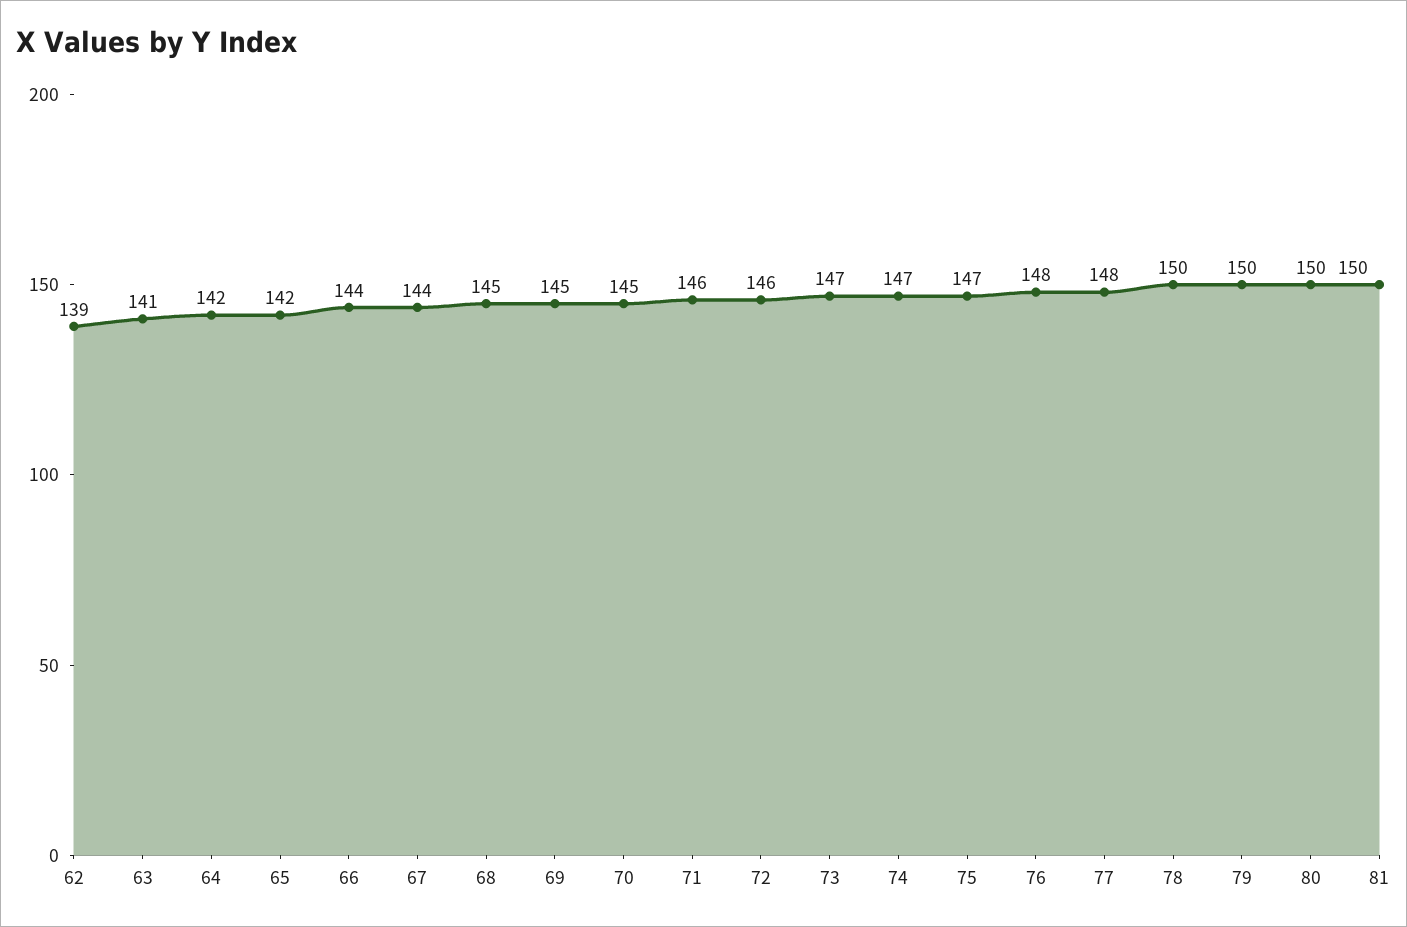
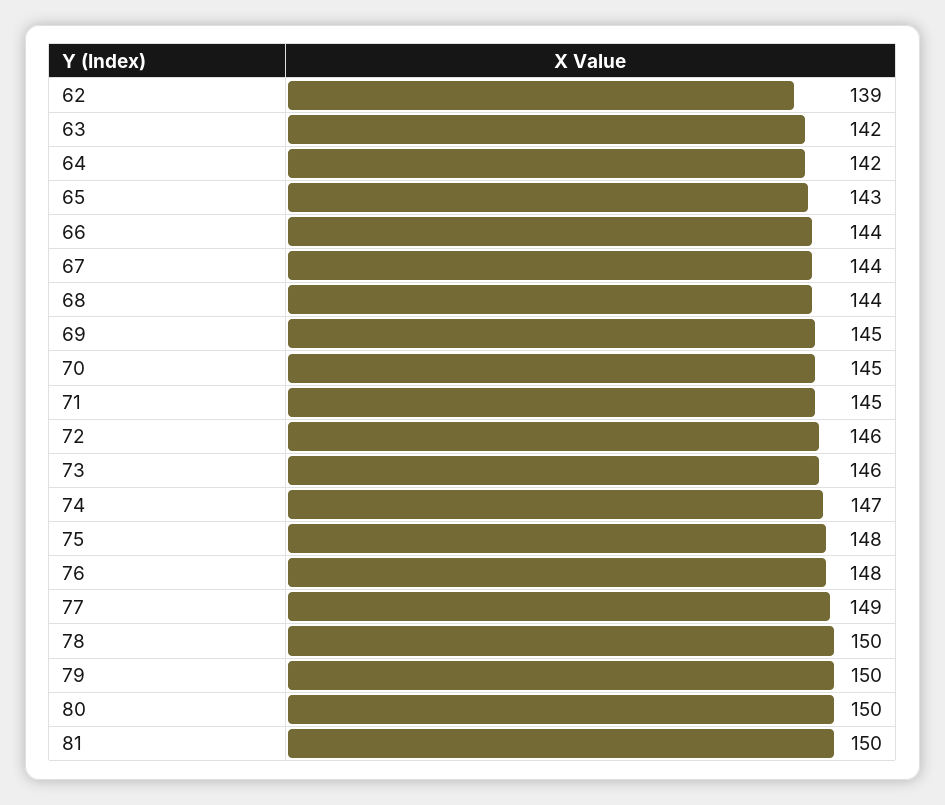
63: 141 -> 142
65: 142 -> 143
68: 145 -> 144
71: 146 -> 145
73: 147 -> 146
75: 147 -> 148
77: 148 -> 149

